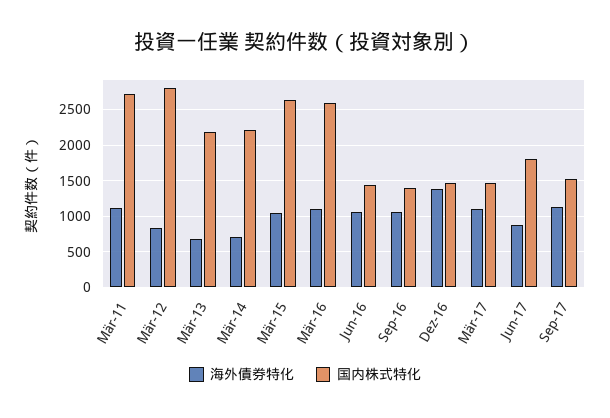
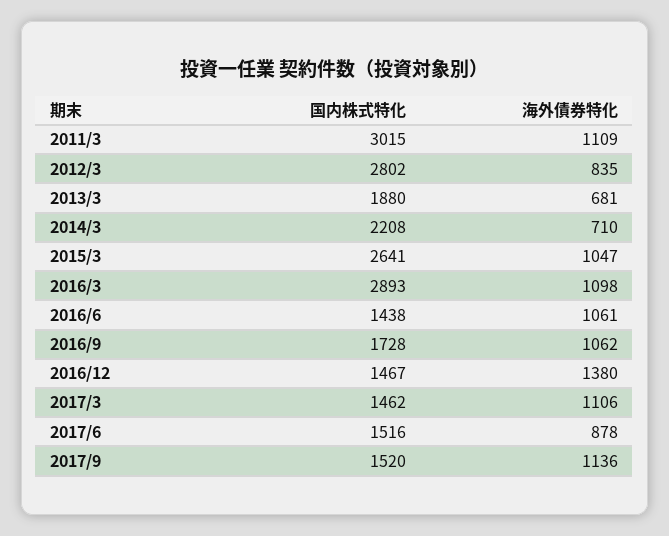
国内株式特化, Mär-11: 2700 -> 3015
国内株式特化, Mär-13: 2200 -> 1880
国内株式特化, Mär-16: 2600 -> 2893
国内株式特化, Sep-16: 1400 -> 1728
国内株式特化, Jun-17: 1800 -> 1516

